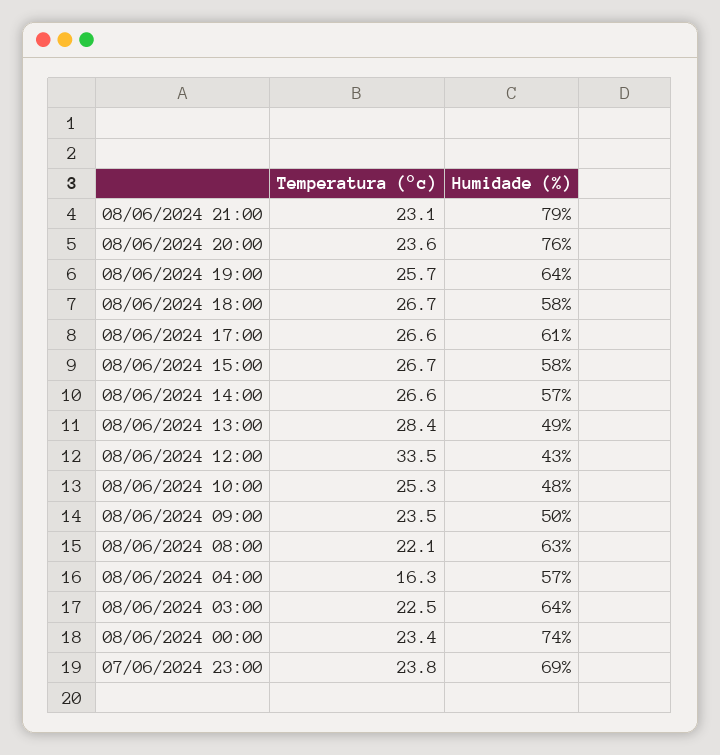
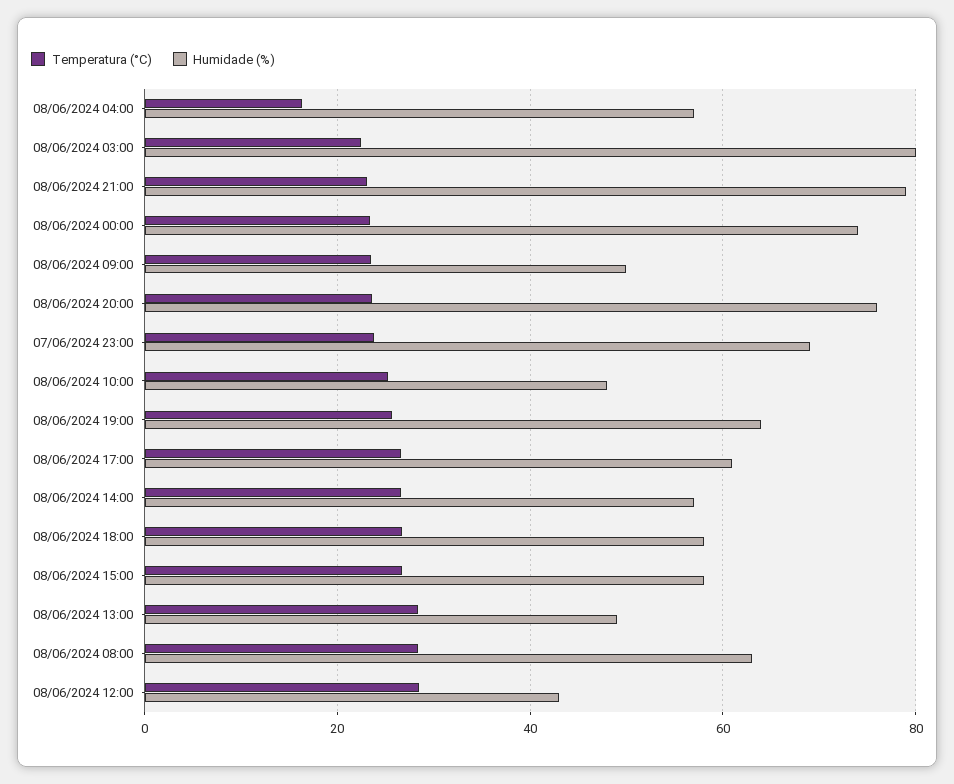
Temperatura (°c), 08/06/2024 12:00: 33.5 -> 28
Temperatura (°c), 08/06/2024 08:00: 22.1 -> 28
Humidade (%), 08/06/2024 03:00: 64 -> 80

